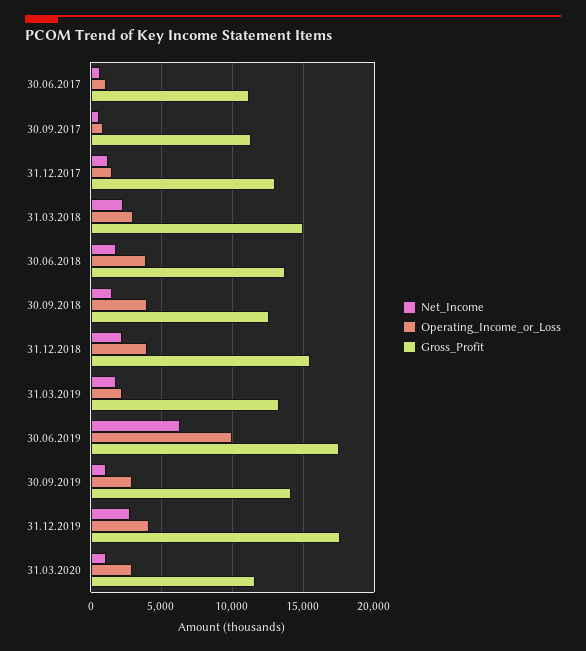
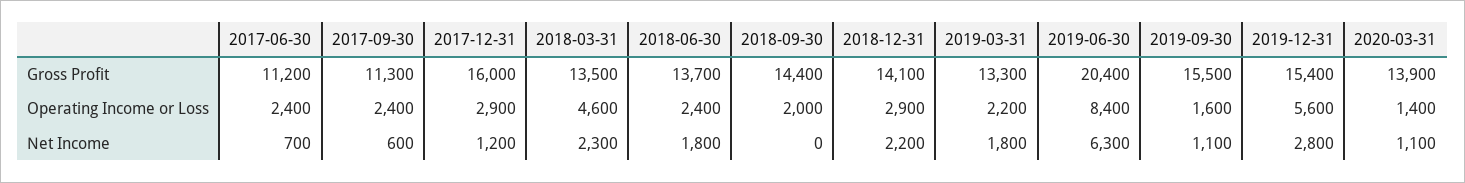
Operating_Income_or_Loss, 30.06.2017: 1000 -> 2400
Operating_Income_or_Loss, 30.09.2017: 1000 -> 2400
Operating_Income_or_Loss, 31.12.2017: 1500 -> 2900
Gross_Profit, 31.12.2017: 13000 -> 16000
Operating_Income_or_Loss, 31.03.2018: 3000 -> 4600
Gross_Profit, 31.03.2018: 15000 -> 13500
Operating_Income_or_Loss, 30.06.2018: 4000 -> 2400
Net_Income, 30.09.2018: 1500 -> 0
Operating_Income_or_Loss, 30.09.2018: 4000 -> 2000
Gross_Profit, 30.09.2018: 12500 -> 14400
Operating_Income_or_Loss, 31.12.2018: 4000 -> 2900
Gross_Profit, 31.12.2018: 15500 -> 14100
Operating_Income_or_Loss, 30.06.2019: 10000 -> 8400
Gross_Profit, 30.06.2019: 17500 -> 20400
Operating_Income_or_Loss, 30.09.2019: 3000 -> 1600
Gross_Profit, 30.09.2019: 14000 -> 15500
Operating_Income_or_Loss, 31.12.2019: 4000 -> 5600
Gross_Profit, 31.12.2019: 17500 -> 15400
Operating_Income_or_Loss, 31.03.2020: 3000 -> 1400
Gross_Profit, 31.03.2020: 11500 -> 13900

